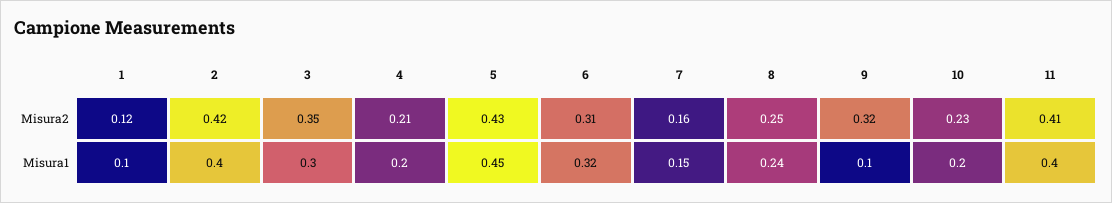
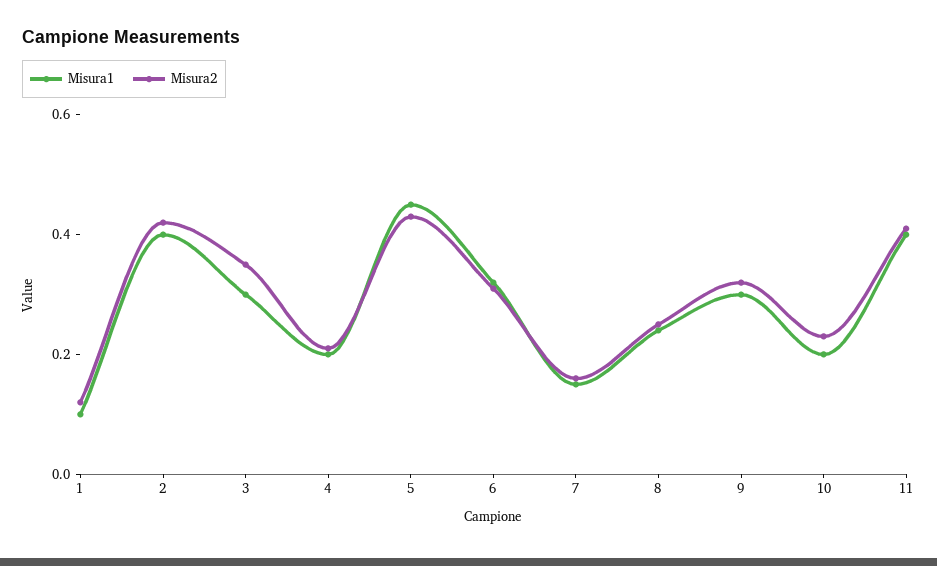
Misura1, 9: 0.1 -> 0.3

